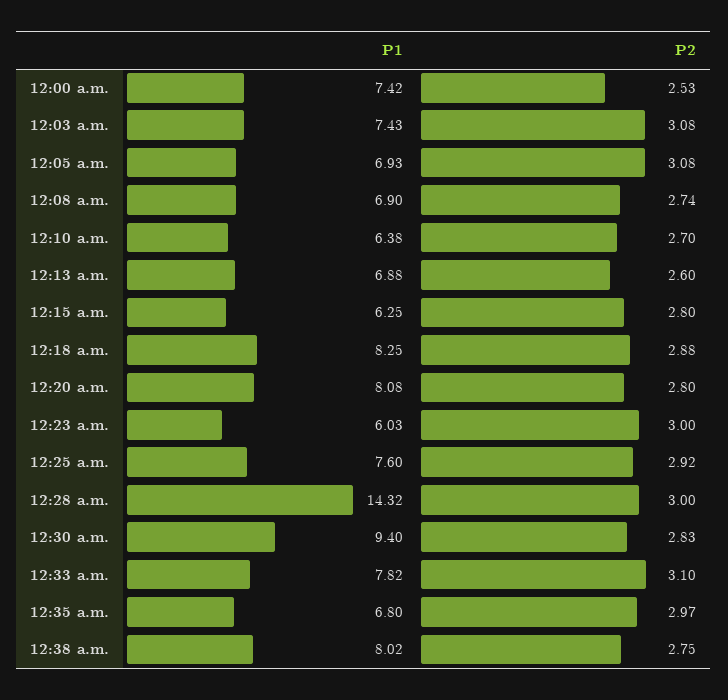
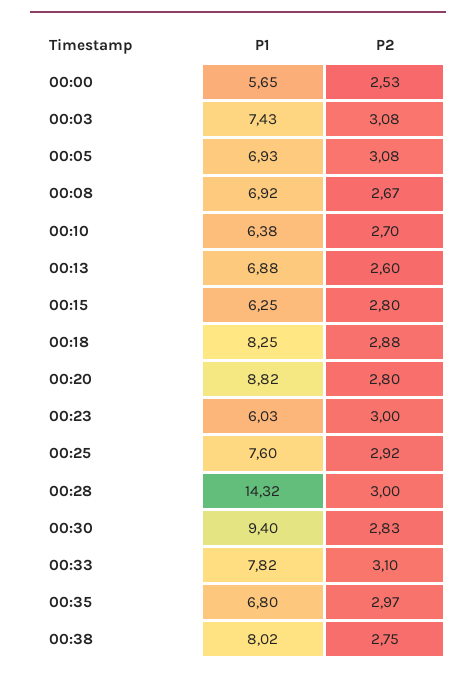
P1, 12:00 a.m.: 7.42 -> 5.65
P1, 12:08 a.m.: 6.9 -> 6.92
P2, 12:08 a.m.: 2.74 -> 2.67
P1, 12:20 a.m.: 8.08 -> 8.82

